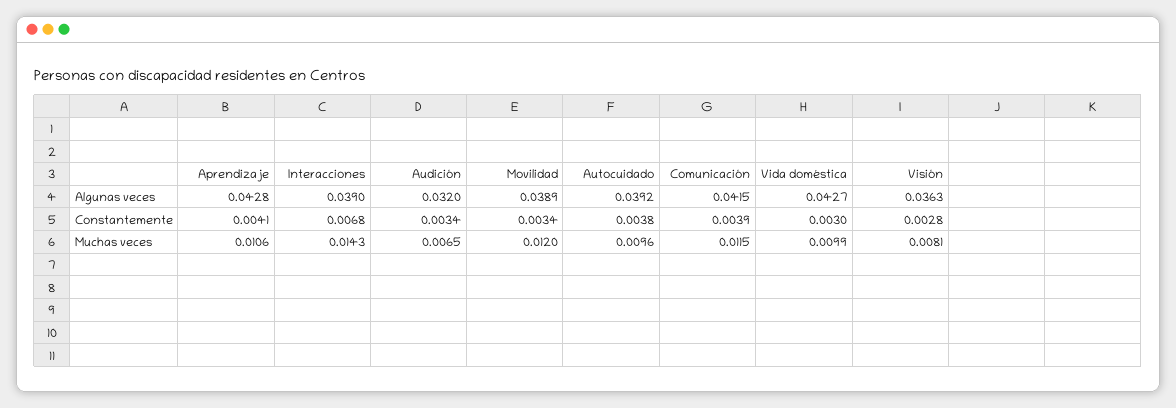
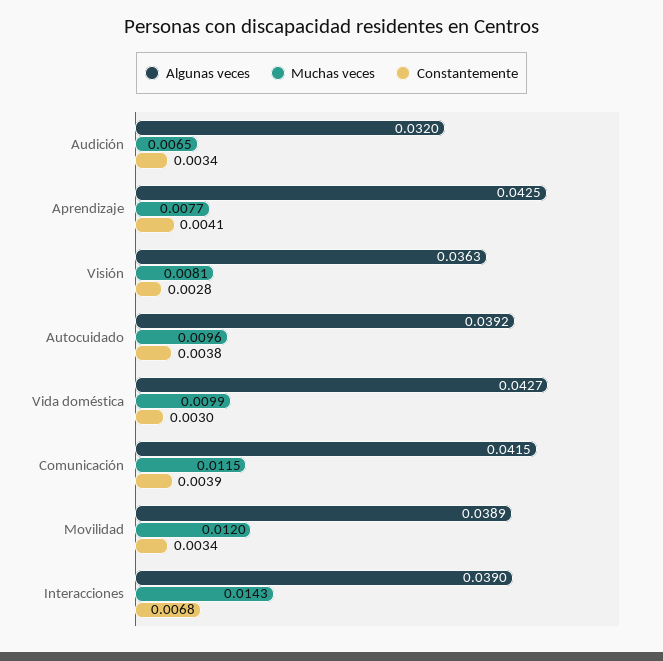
Algunas veces, Aprendizaje: 0.0428 -> 0.0425
Muchas veces, Aprendizaje: 0.0106 -> 0.0077

